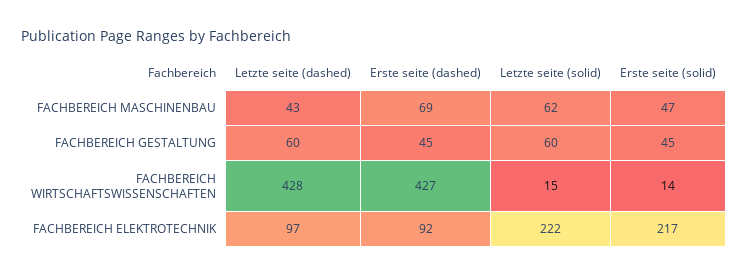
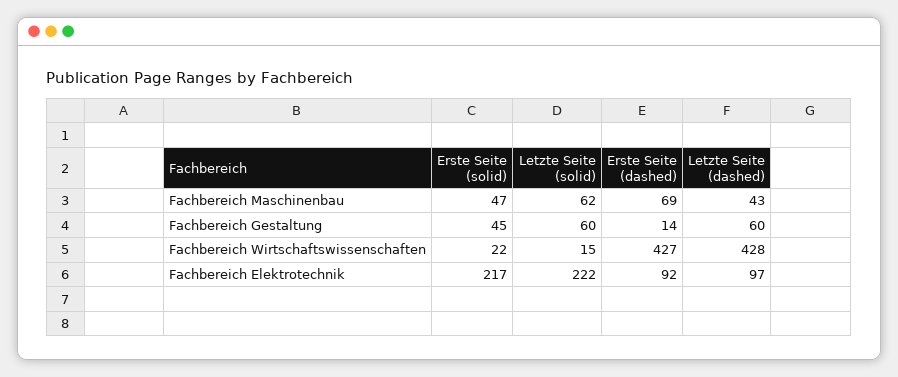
Erste seite (dashed), FACHBEREICH GESTALTUNG: 45 -> 14
Erste seite (solid), FACHBEREICH WIRTSCHAFTSWISSENSCHAFTEN: 14 -> 22

